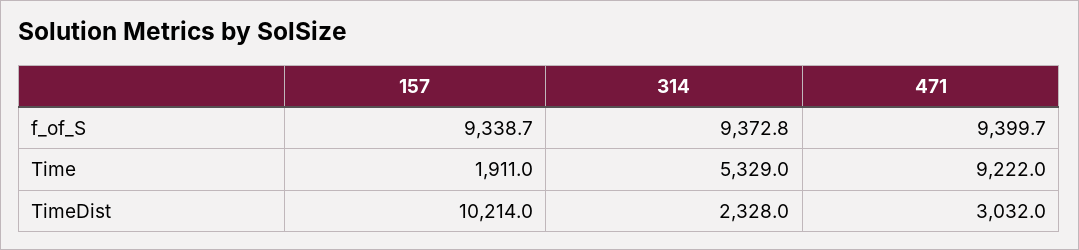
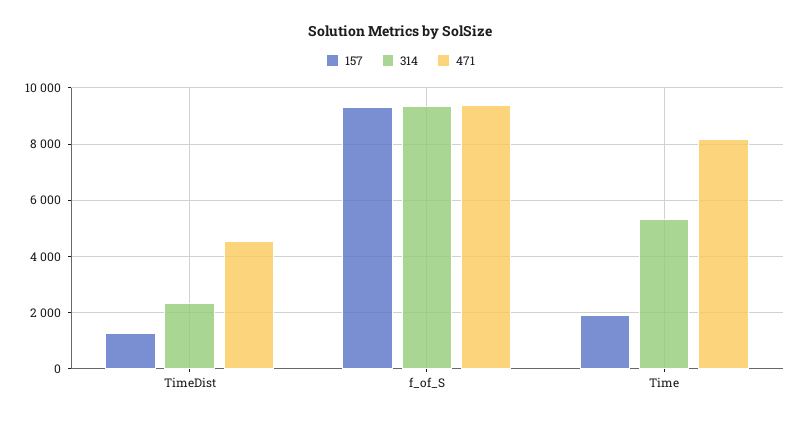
471, Time: 9222 -> 8250
157, TimeDist: 10214 -> 1250
471, TimeDist: 3032 -> 4500

